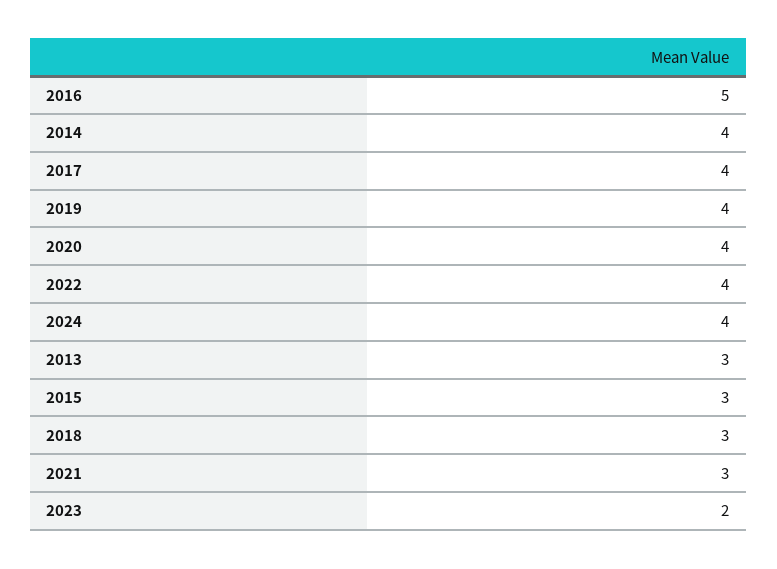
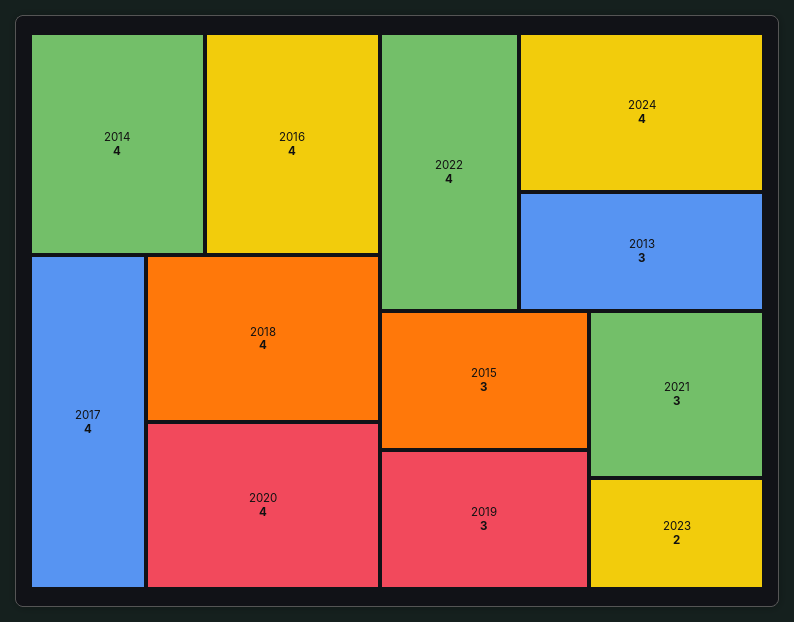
2016: 5 -> 4
2019: 4 -> 3
2018: 3 -> 4

